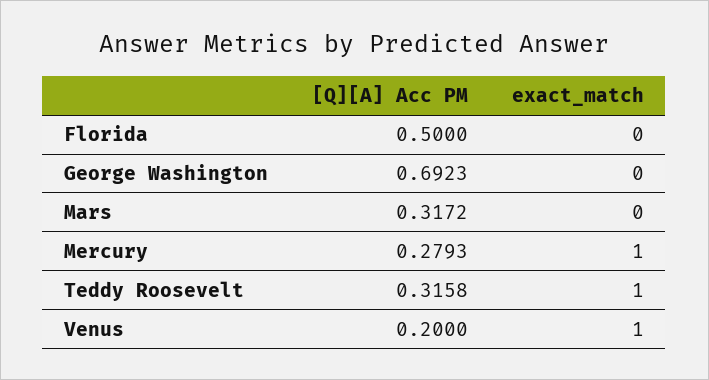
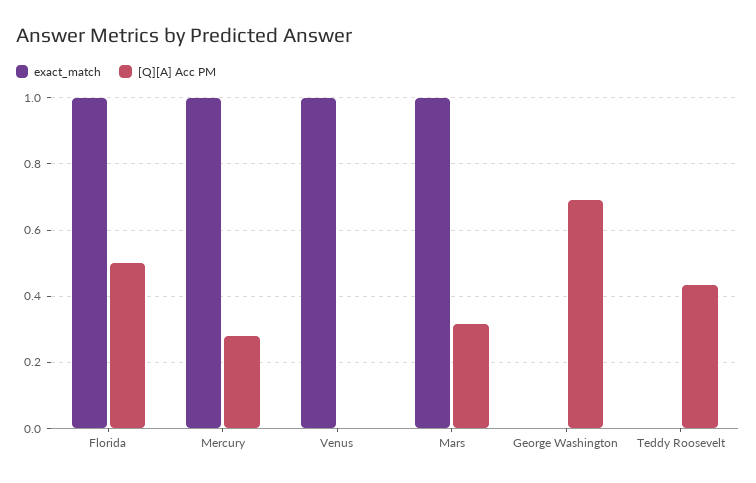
exact_match, Florida: 0 -> 1
exact_match, Mars: 0 -> 1
[Q][A] Acc PM, Teddy Roosevelt: 0.3158 -> 0.44
exact_match, Teddy Roosevelt: 1 -> 0
[Q][A] Acc PM, Venus: 0.2 -> 0

